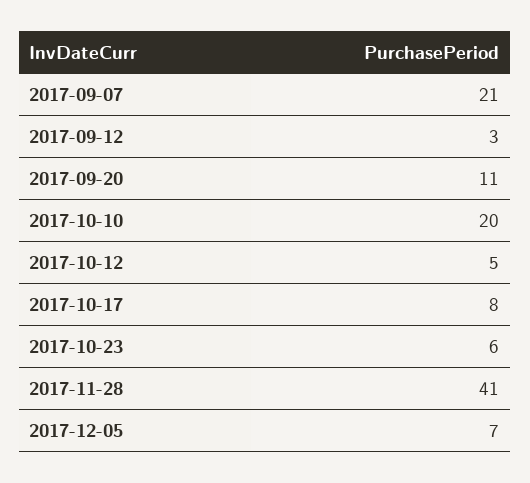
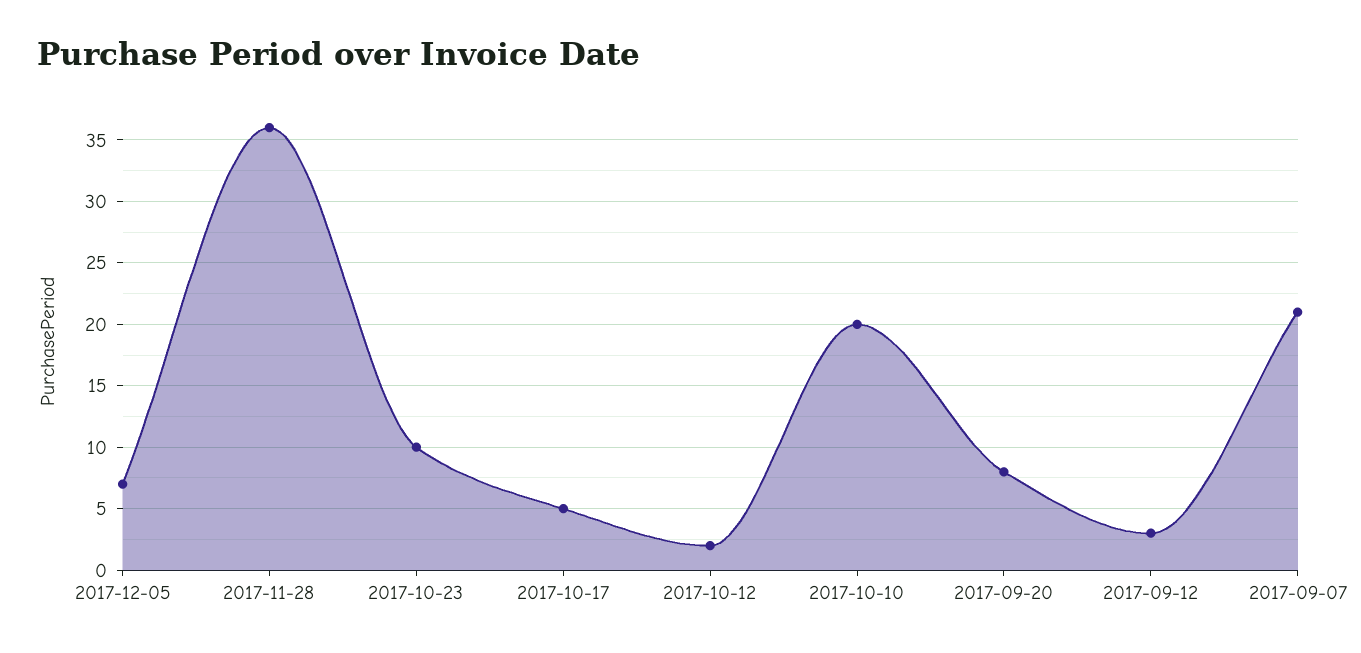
2017-09-20: 11 -> 8
2017-10-12: 5 -> 2
2017-10-17: 8 -> 5
2017-10-23: 6 -> 10
2017-11-28: 41 -> 36

